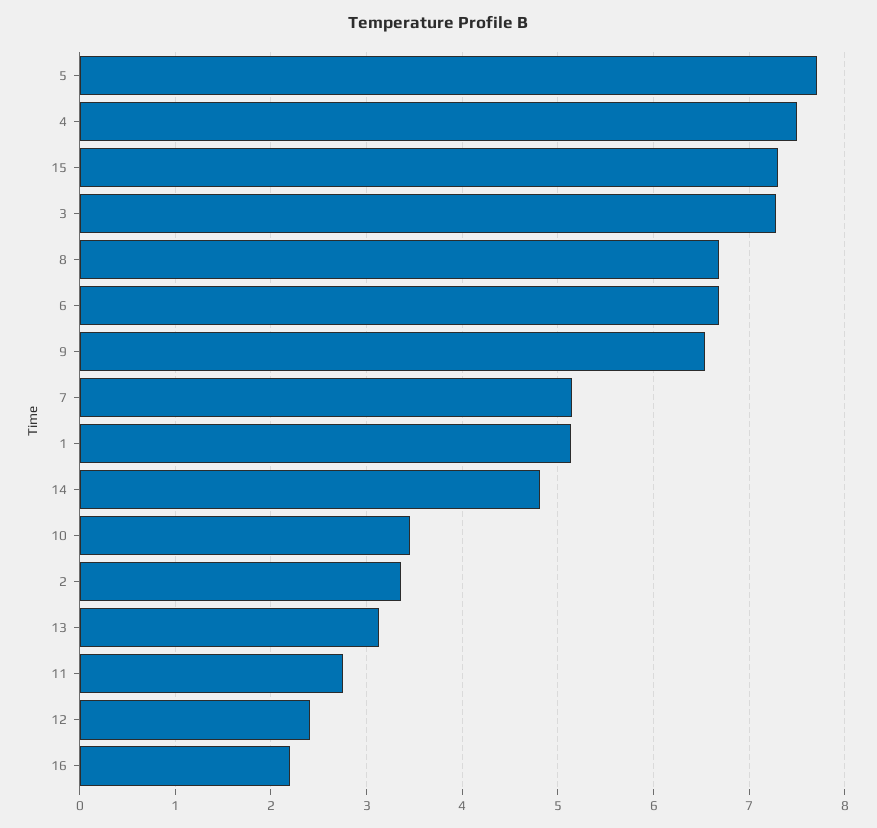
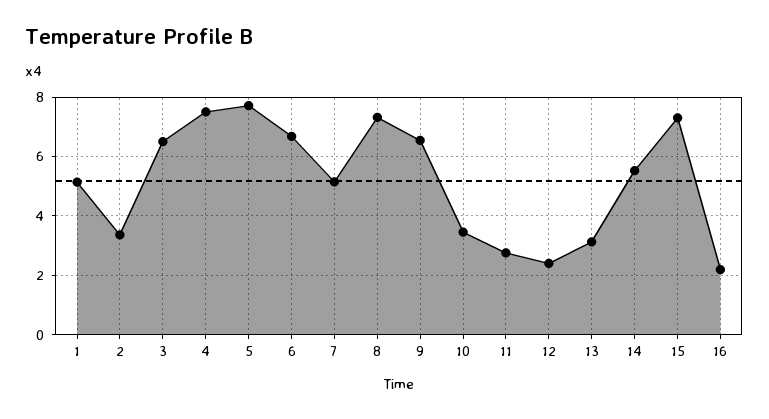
3: 7.3 -> 6.5
8: 6.7 -> 7.25
14: 4.8 -> 5.5

